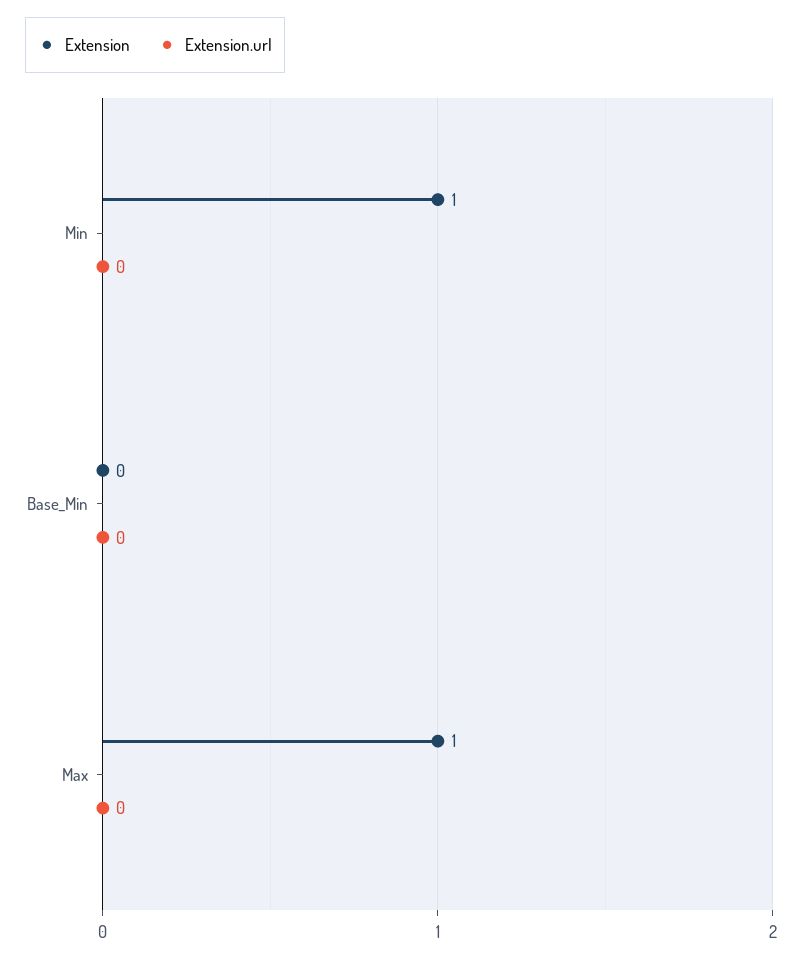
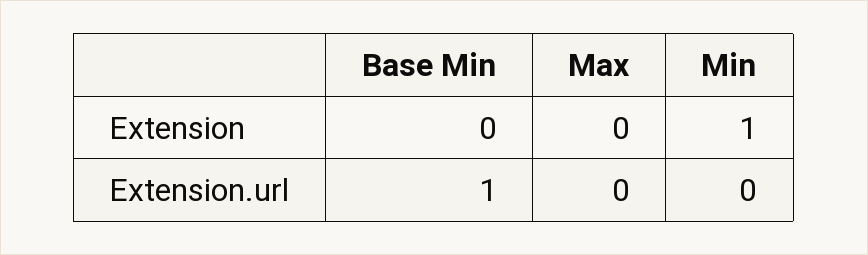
Extension.url, Base_Min: 0 -> 1
Extension, Max: 1 -> 0

